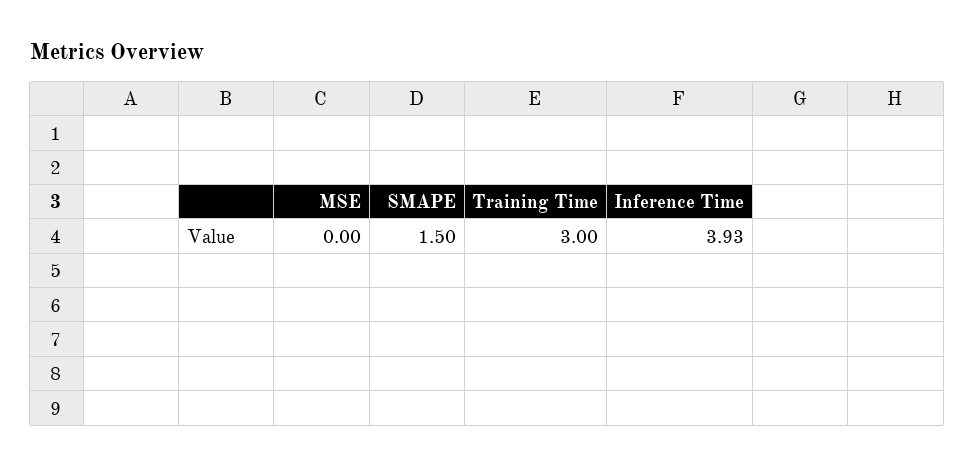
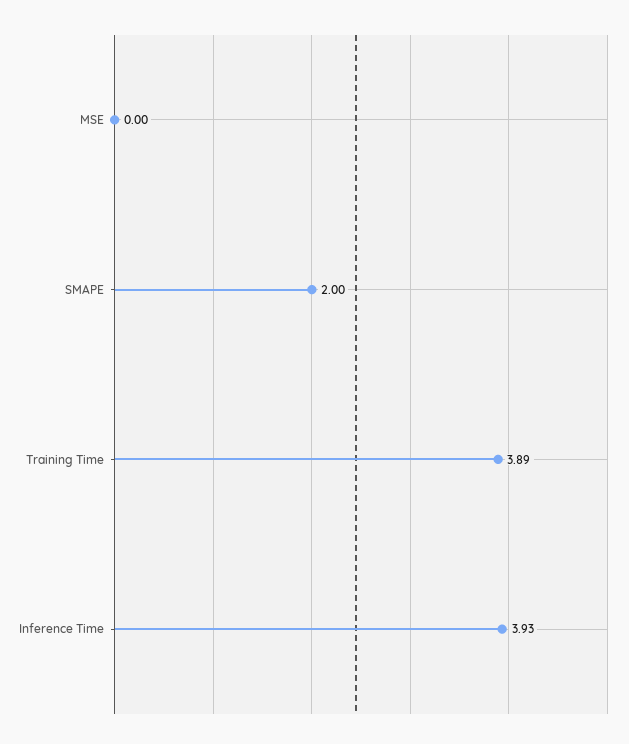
SMAPE: 1.5 -> 2
Training Time: 3 -> 3.89

